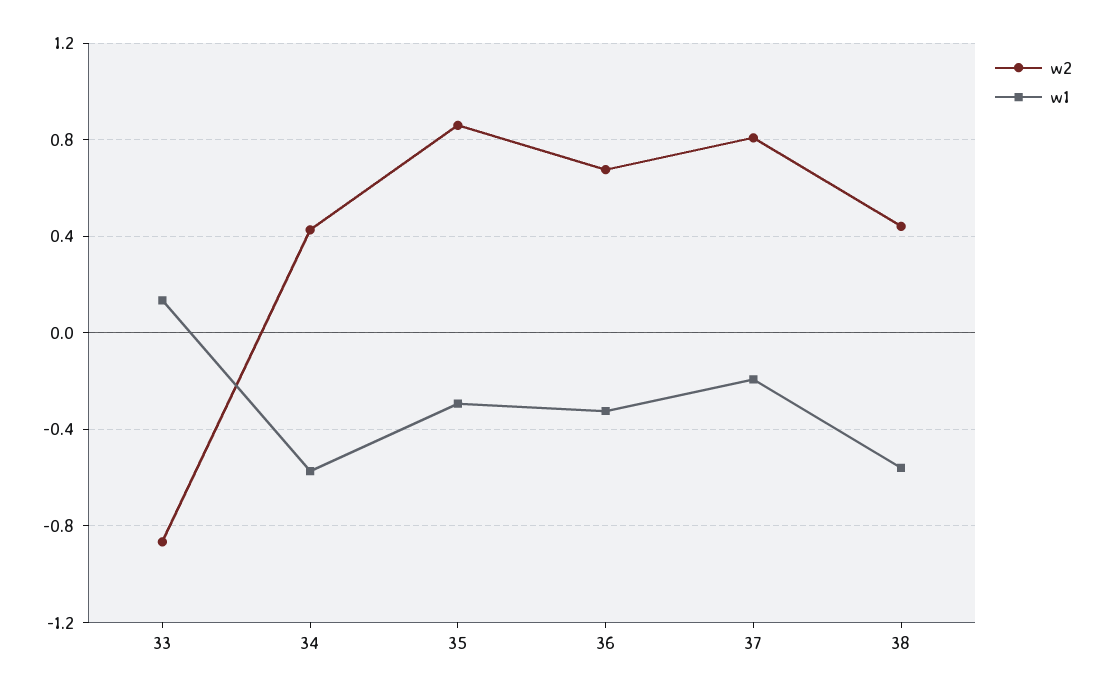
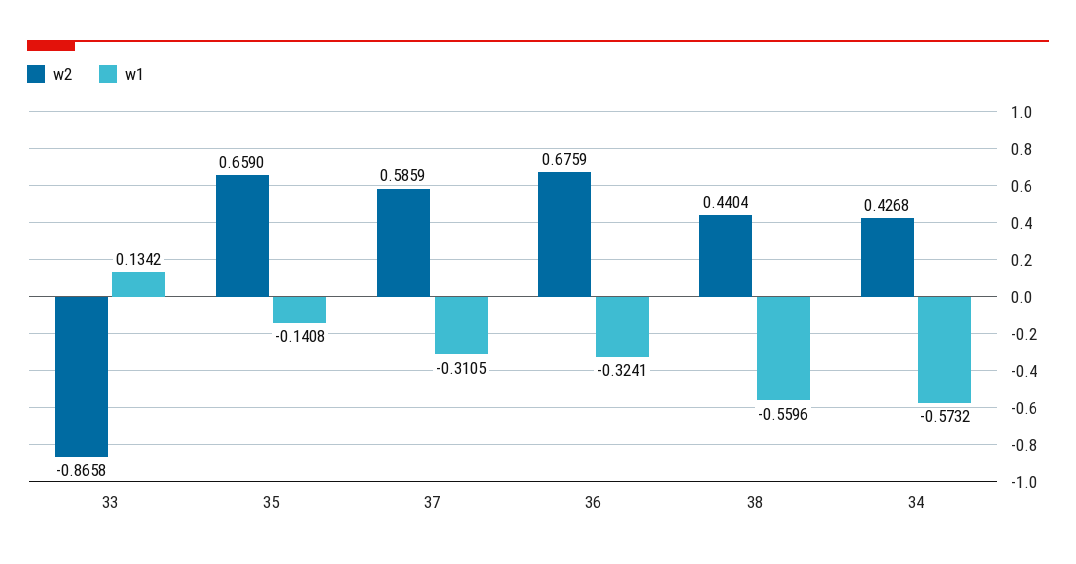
w2, 35: 0.85 -> 0.659
w1, 35: -0.3 -> -0.1408
w2, 37: 0.8 -> 0.5859
w1, 37: -0.2 -> -0.3105

